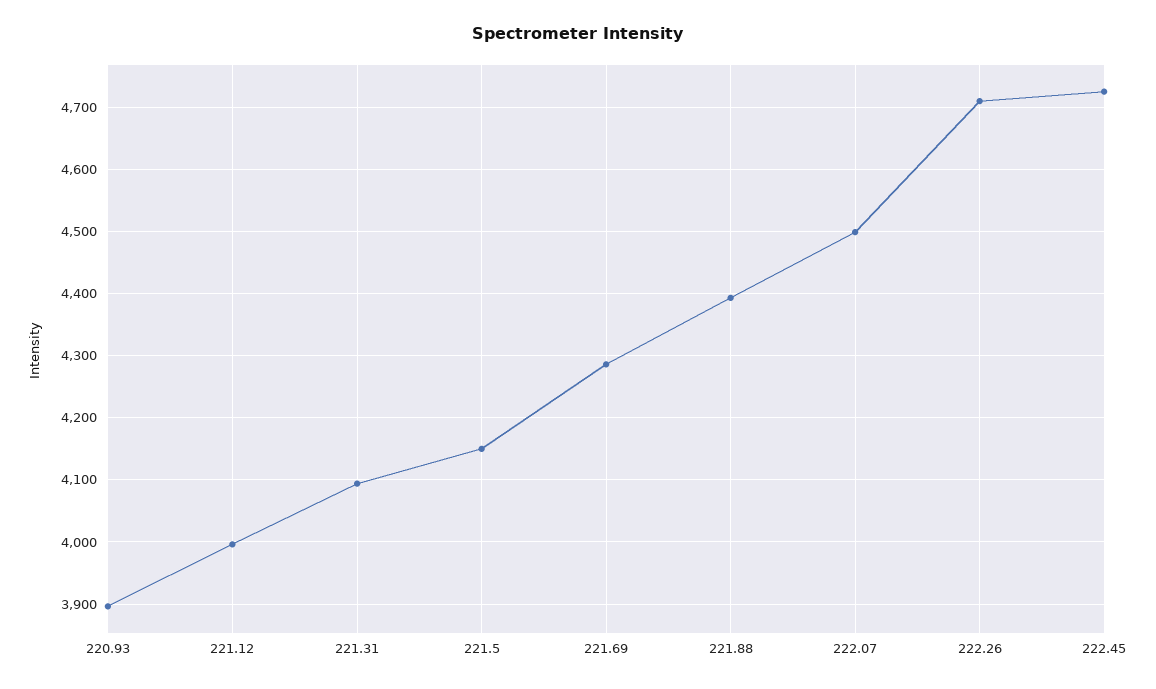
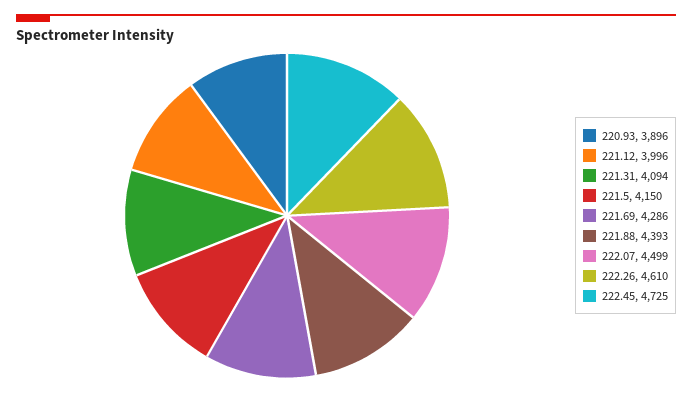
222.26: 4710 -> 4610

